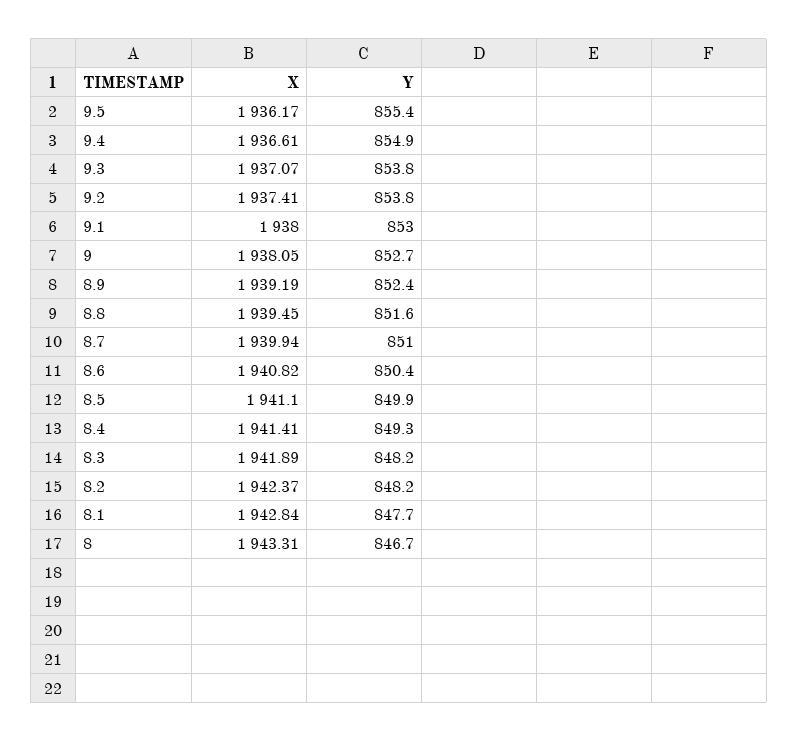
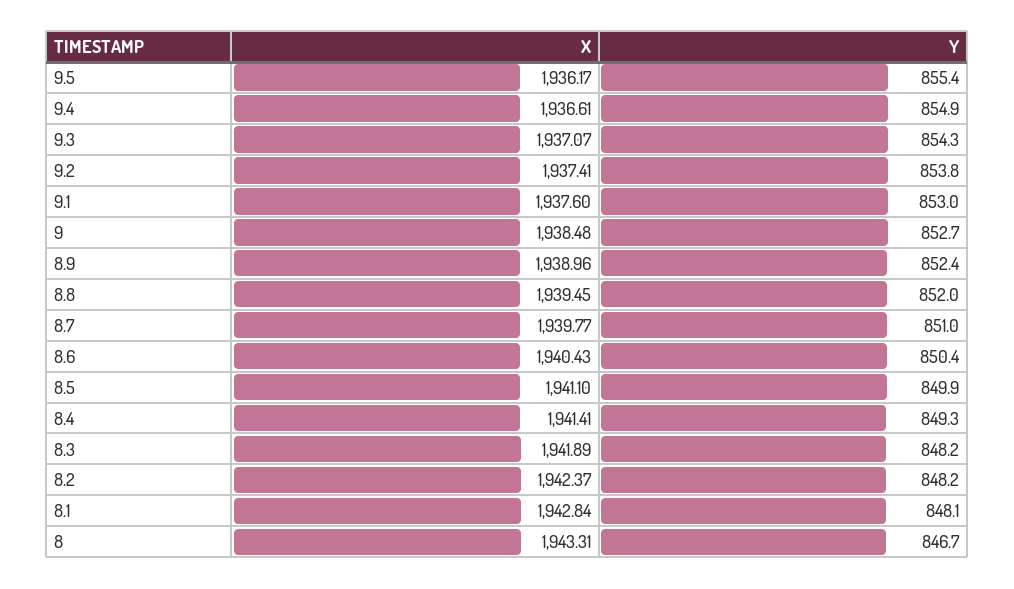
Y, 9.3: 853.8 -> 854.3
X, 9.1: 1938 -> 1937.6
X, 9: 1938.05 -> 1938.48
X, 8.9: 1939.19 -> 1938.96
Y, 8.8: 851.6 -> 852
X, 8.7: 1939.94 -> 1939.77
X, 8.6: 1940.82 -> 1940.43
Y, 8.1: 847.7 -> 848.1

